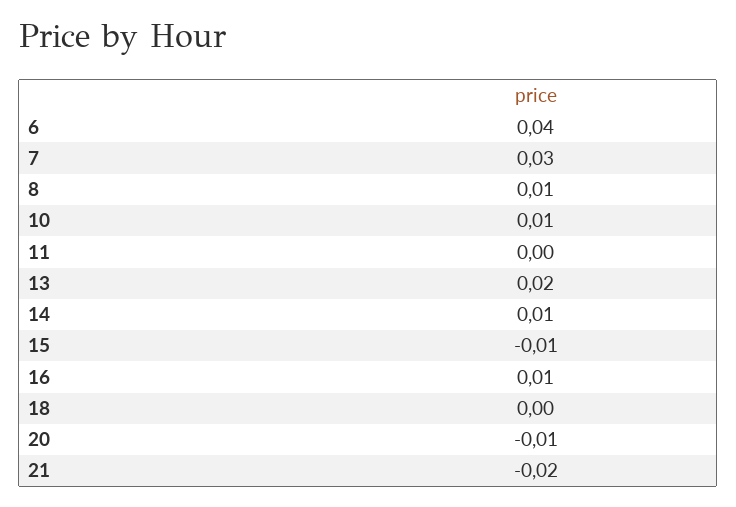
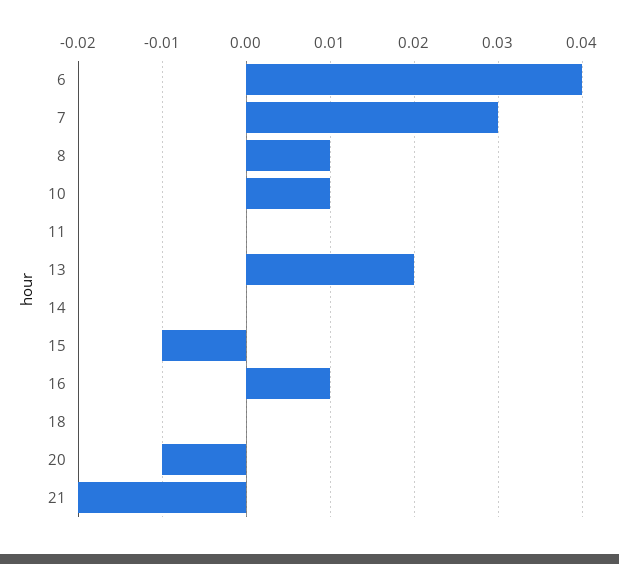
14: 0.01 -> 0

